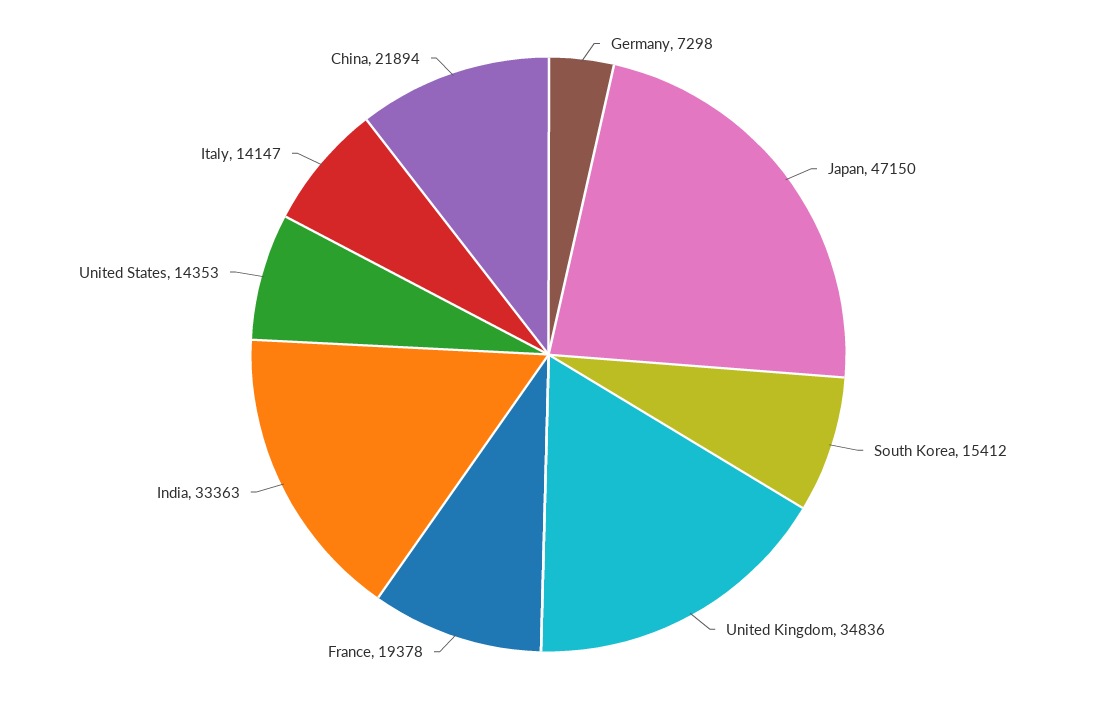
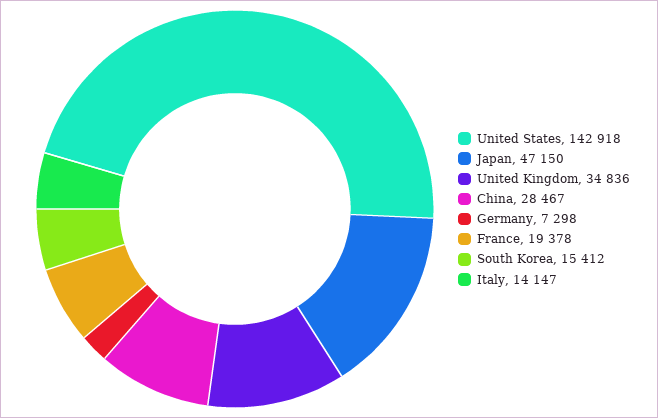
India: 33363 -> none
United States: 14353 -> 142918
China: 21894 -> 28467

